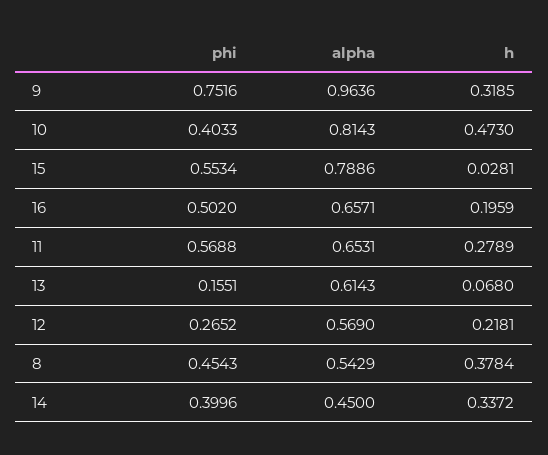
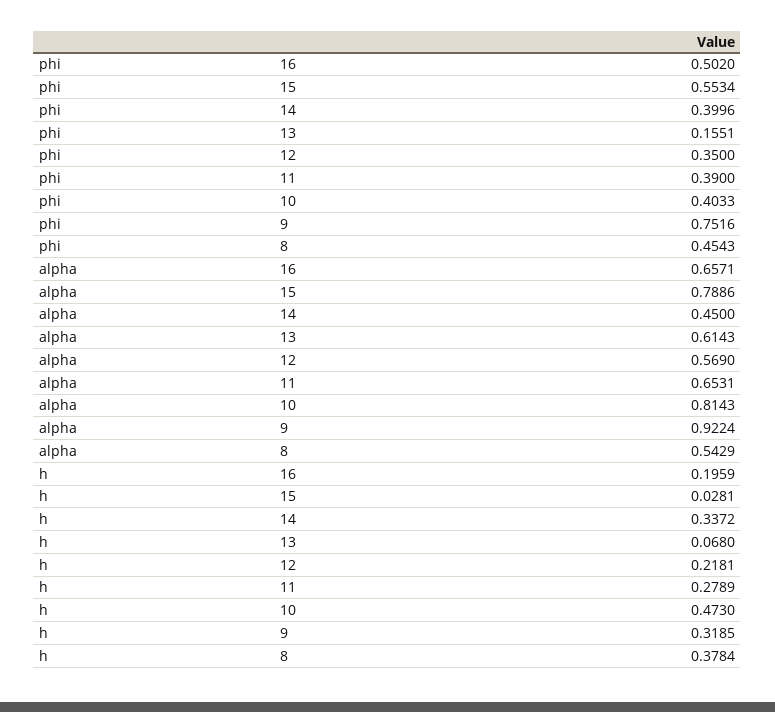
alpha, 9: 0.9636 -> 0.9224
phi, 11: 0.5688 -> 0.39
phi, 12: 0.2652 -> 0.35

